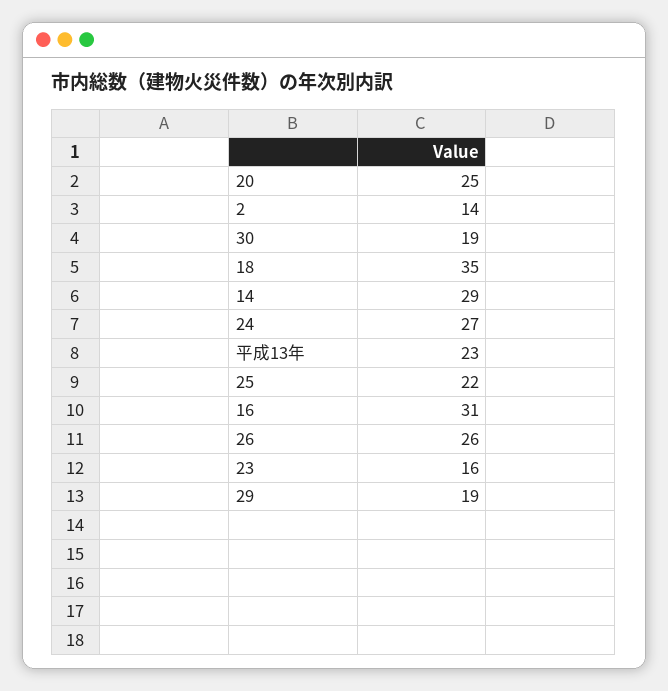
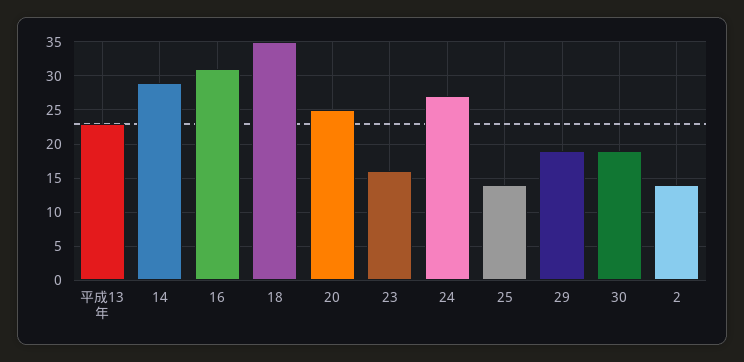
25: 22 -> 14
26: 26 -> none

